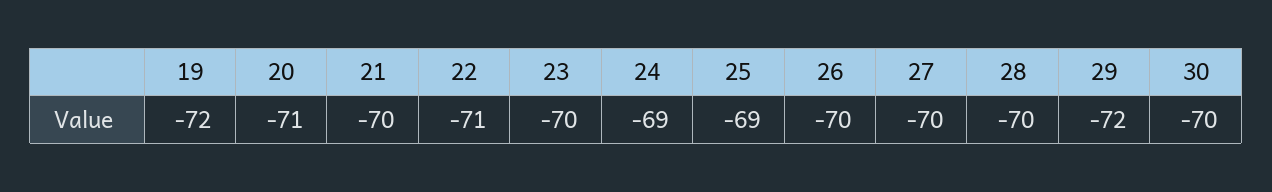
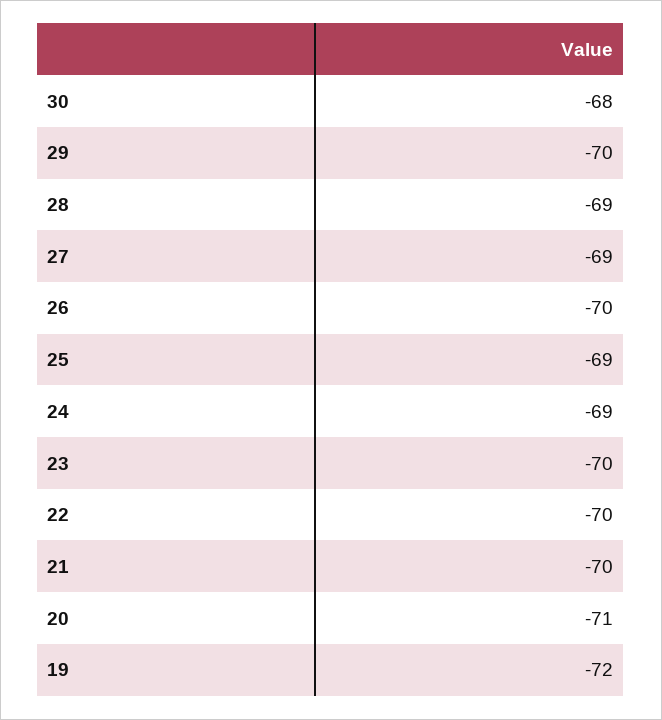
22: -71 -> -70
27: -70 -> -69
28: -70 -> -69
29: -72 -> -70
30: -70 -> -68

